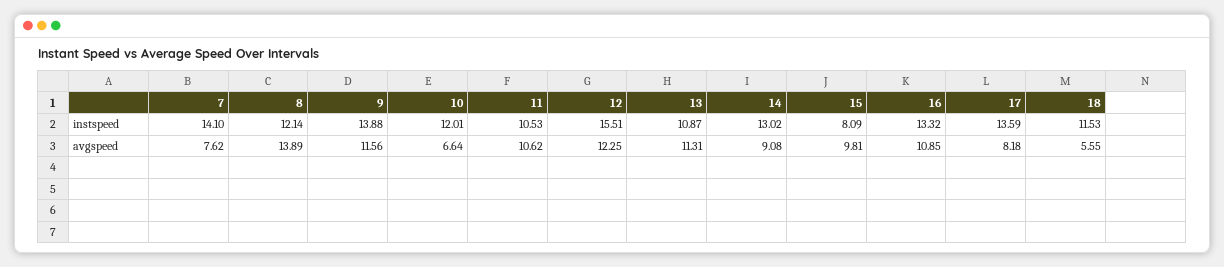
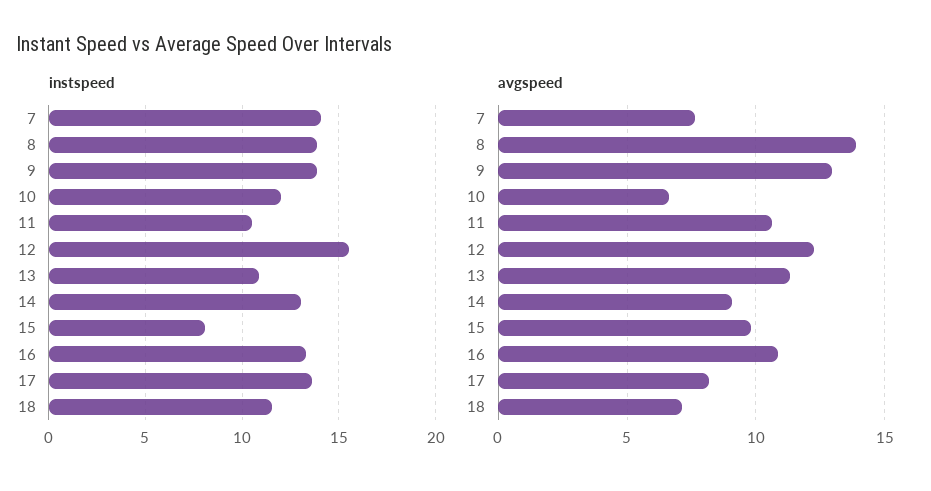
instspeed, 8: 12.14 -> 14
avgspeed, 9: 11.56 -> 13
avgspeed, 18: 5.55 -> 7

